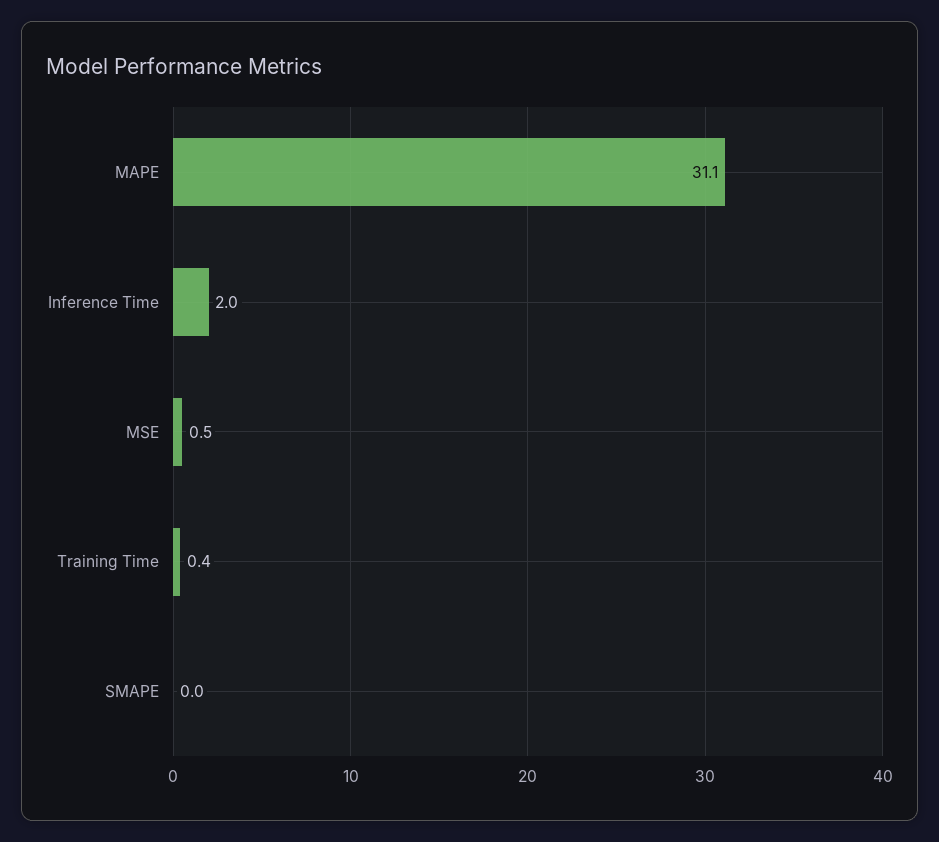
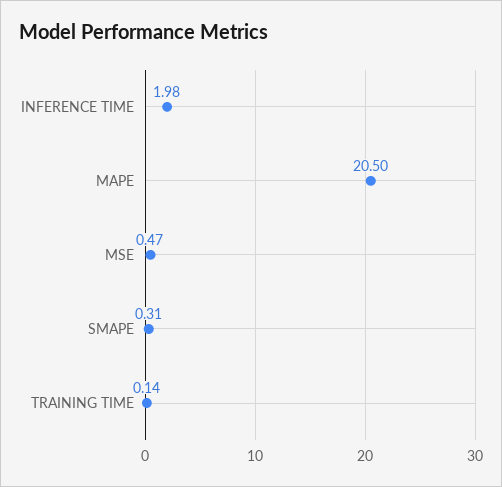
MAPE: 31.1 -> 20.5
Training Time: 0.4 -> 0.14
SMAPE: 0 -> 0.31

